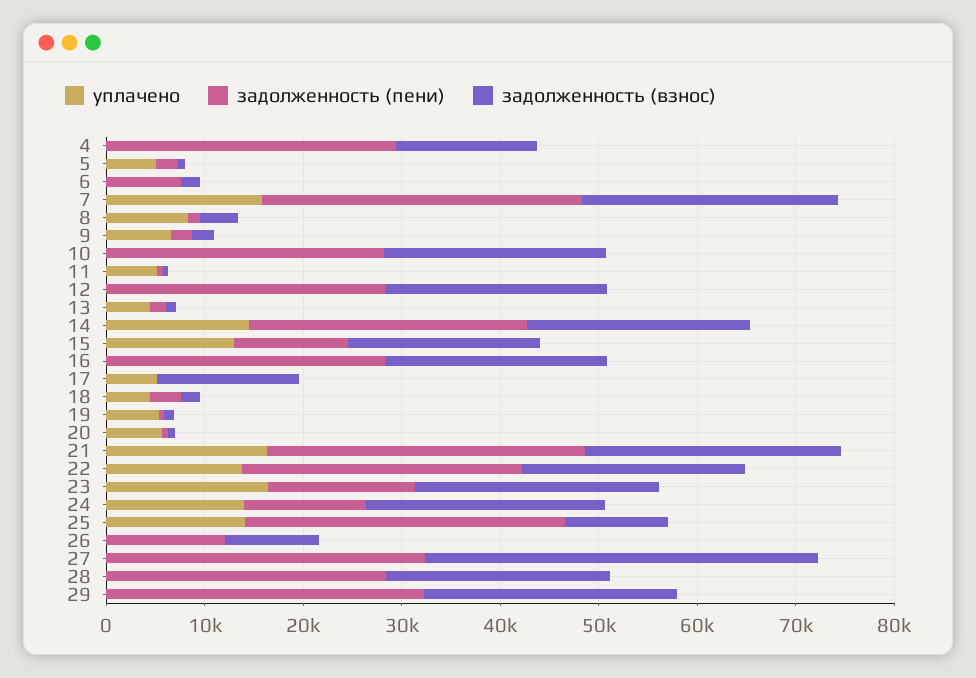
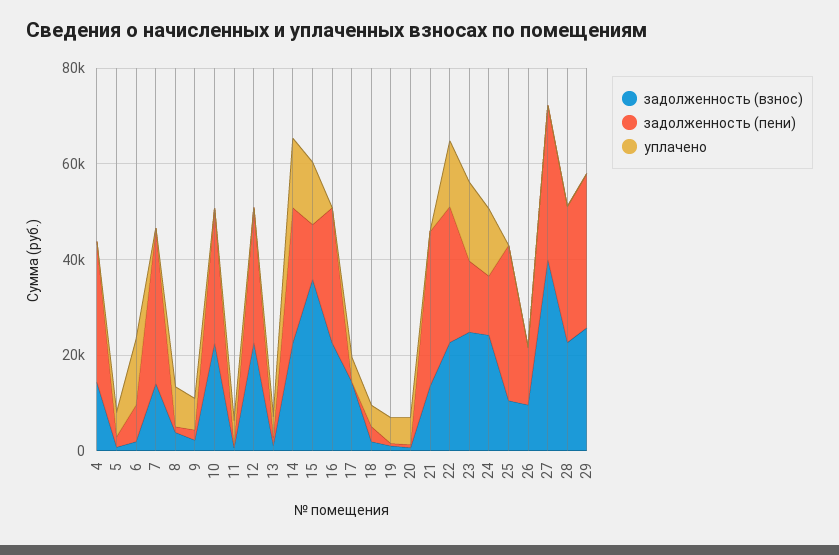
уплачено, 6: 0 -> 15000
уплачено, 7: 16000 -> 0
задолженность (взнос), 7: 26000 -> 15000
задолженность (взнос), 15: 20000 -> 35000
уплачено, 21: 16000 -> 0
задолженность (взнос), 21: 26000 -> 15000
уплачено, 25: 14000 -> 0

